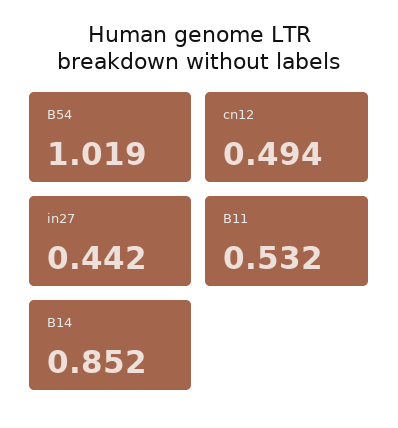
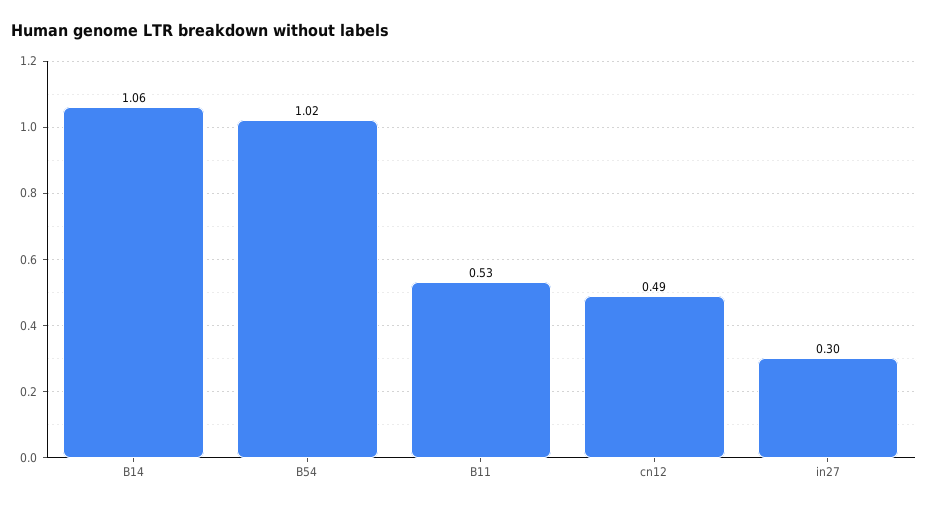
in27: 0.442 -> 0.3
B14: 0.852 -> 1.06

